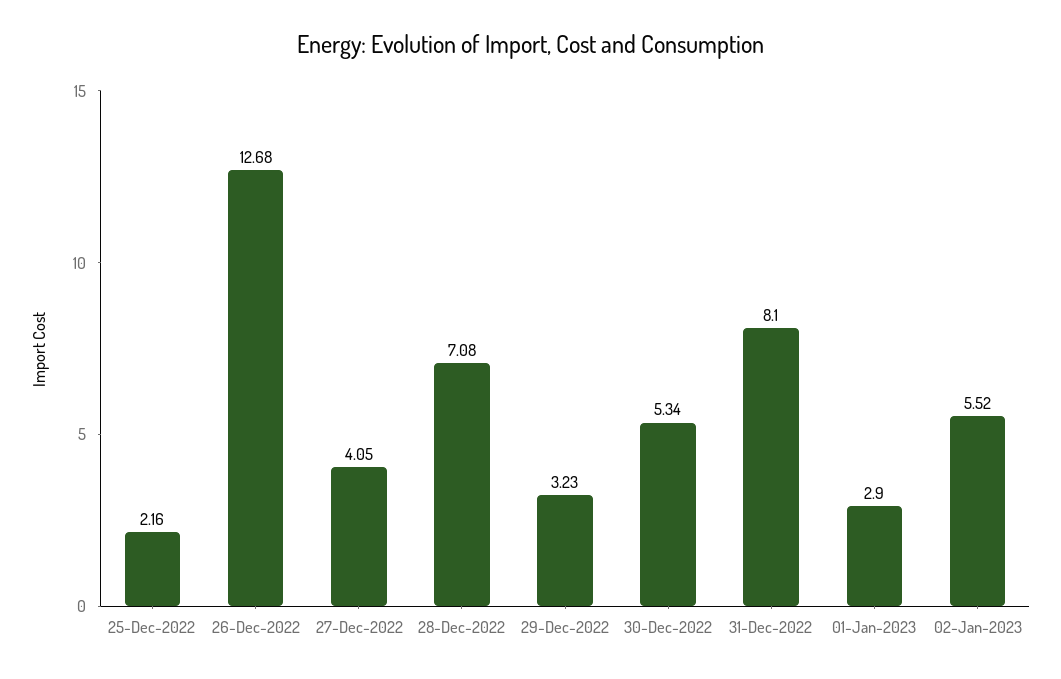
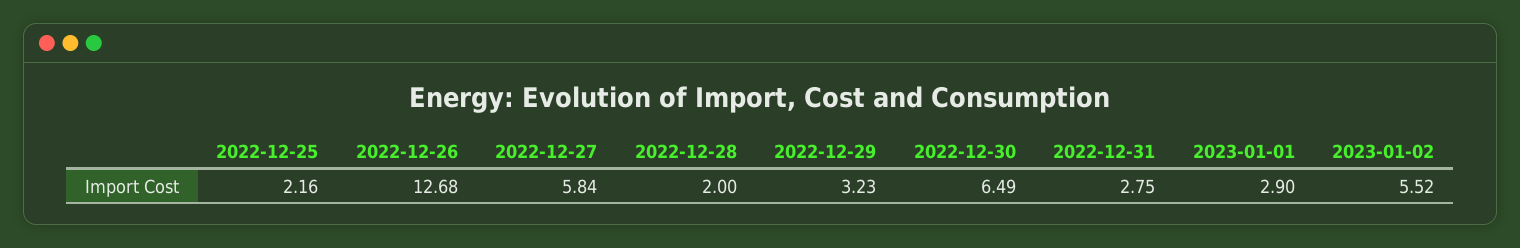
27-Dec-2022: 4.05 -> 5.84
28-Dec-2022: 7.08 -> 2
30-Dec-2022: 5.34 -> 6.49
31-Dec-2022: 8.1 -> 2.75

